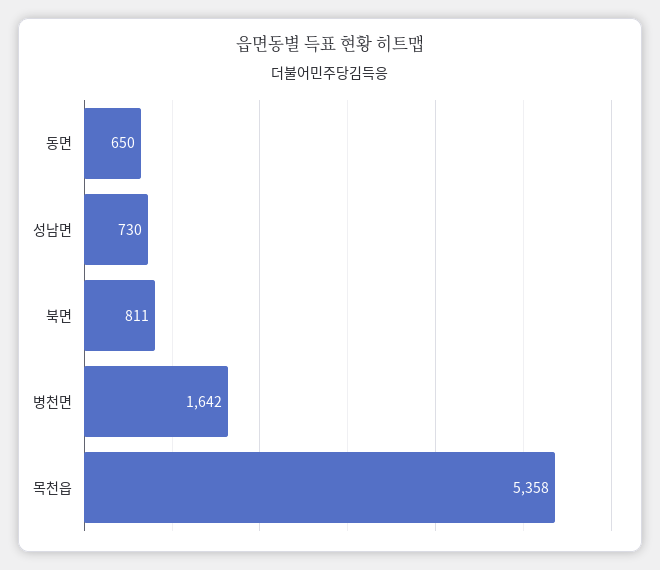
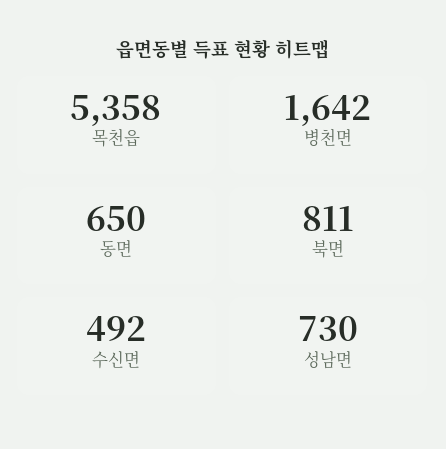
수신면: none -> 492

